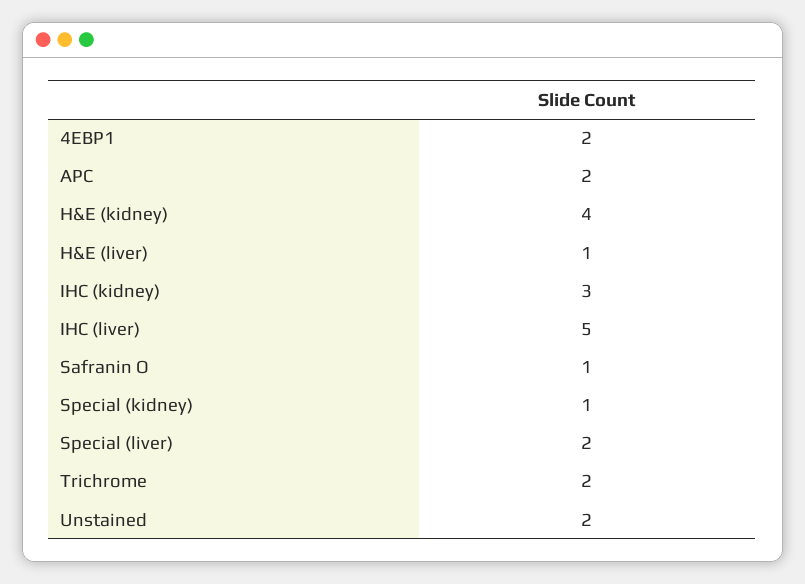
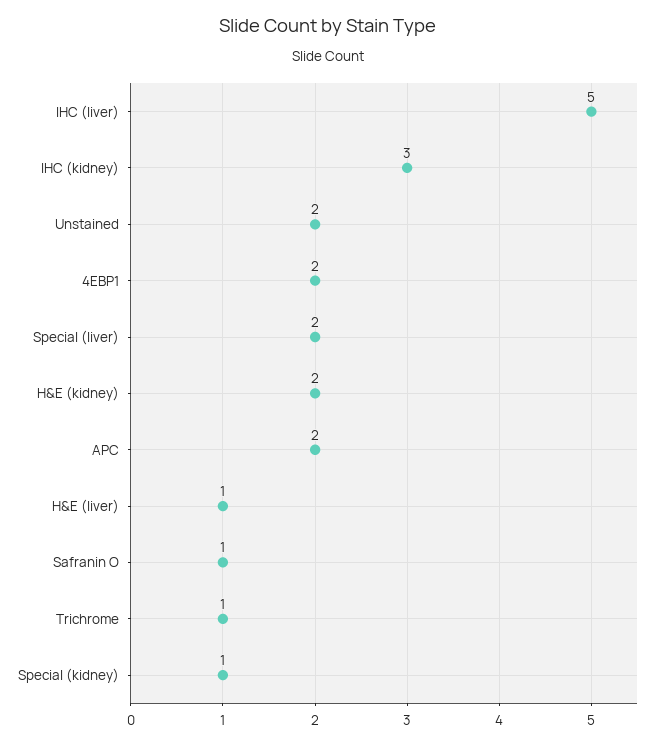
H&E (kidney): 4 -> 2
Trichrome: 2 -> 1

